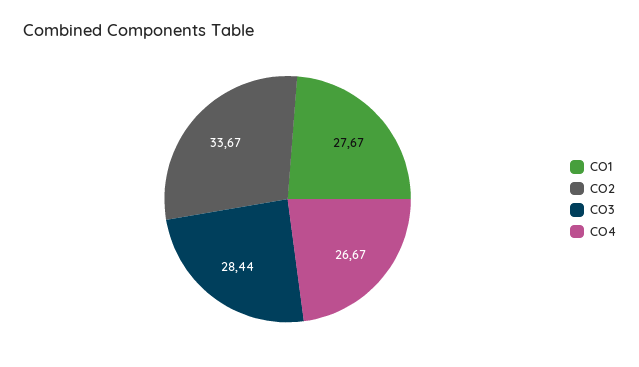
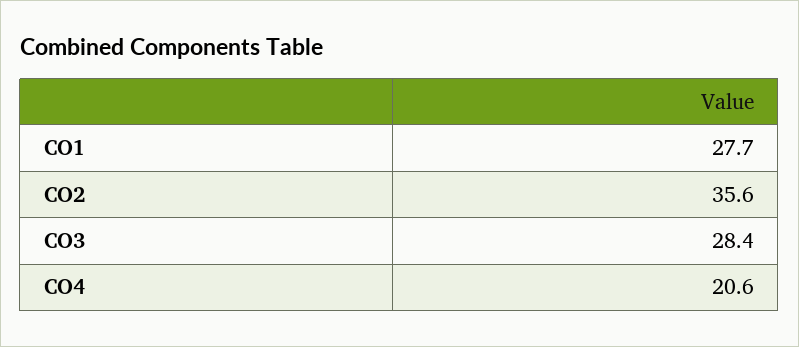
CO2: 33.67 -> 35.6
CO4: 26.67 -> 20.6

